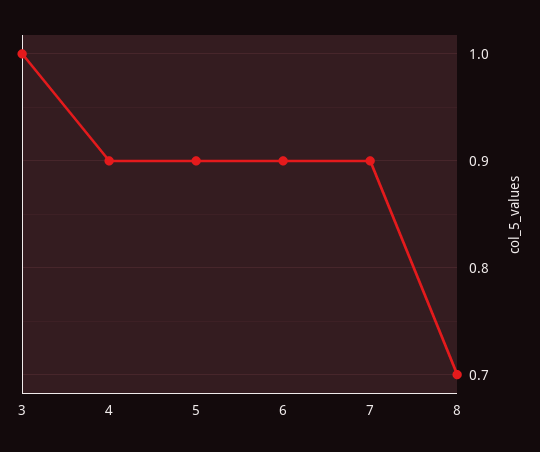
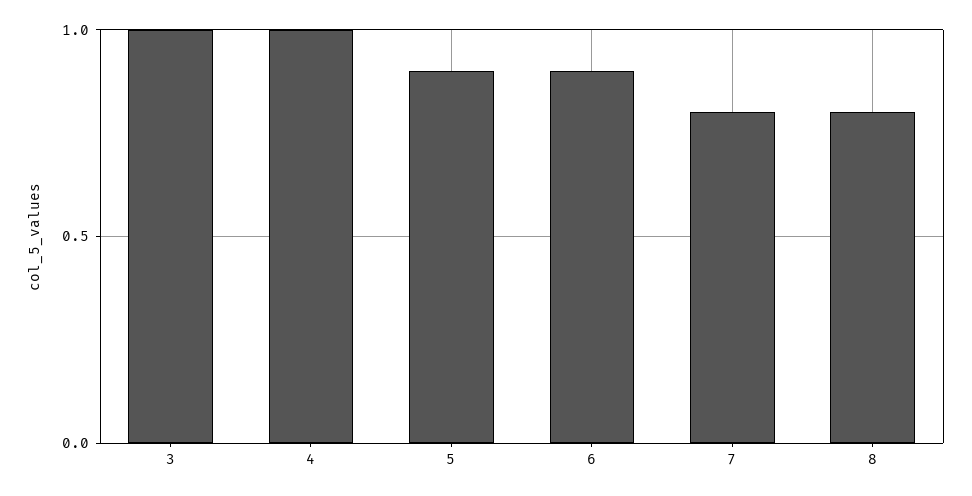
4: 0.9 -> 1
7: 0.9 -> 0.8
8: 0.7 -> 0.8

